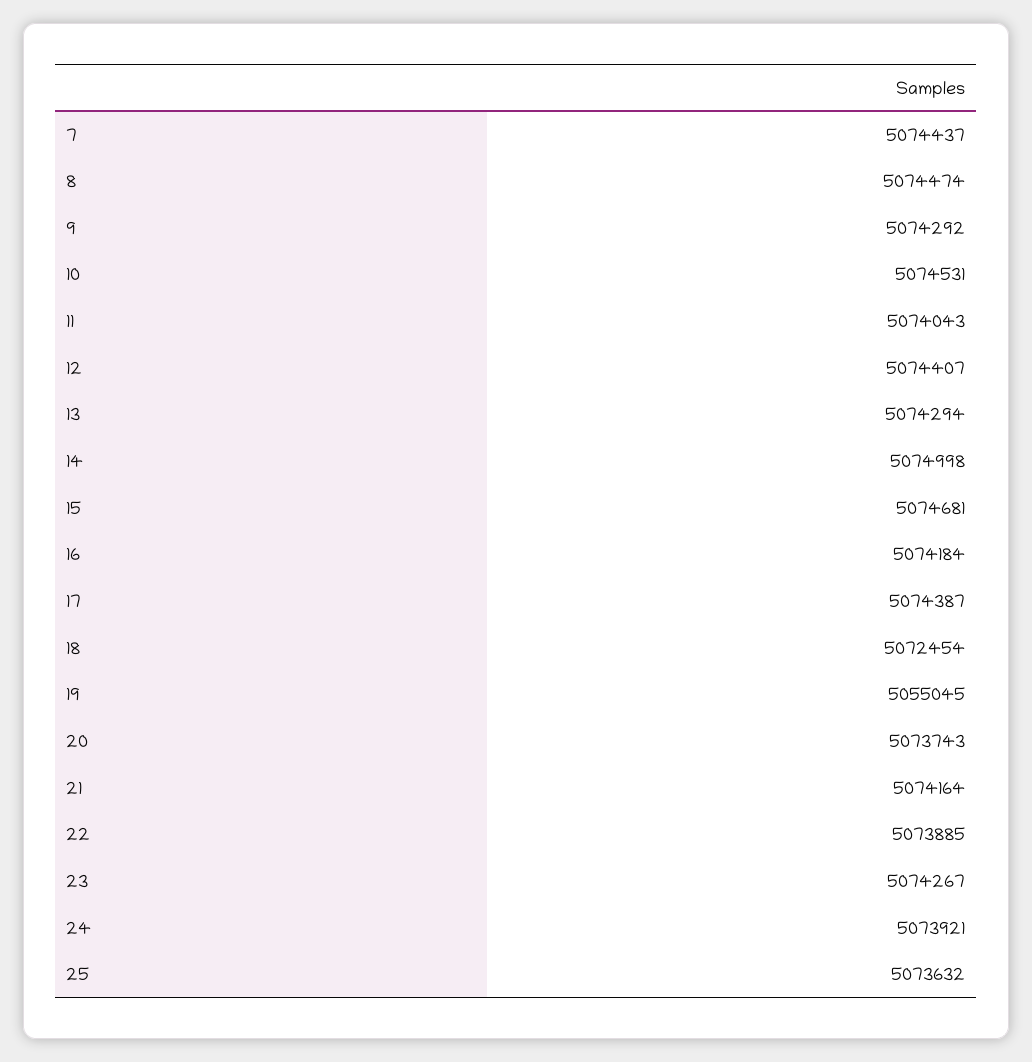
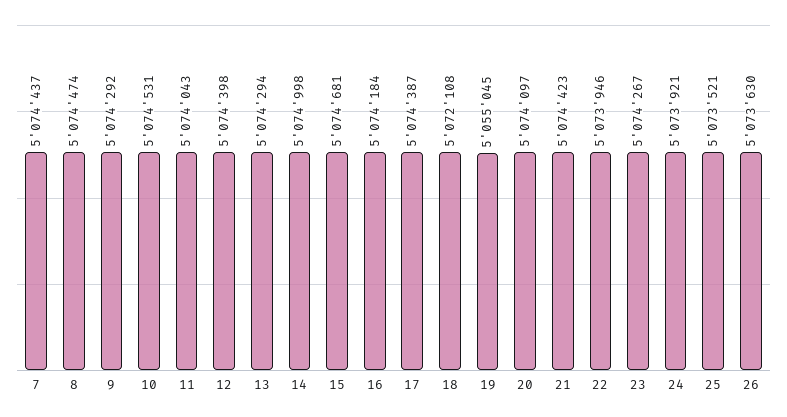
12: 5074407 -> 5074398
18: 5072454 -> 5072108
20: 5073743 -> 5074097
21: 5074164 -> 5074423
22: 5073885 -> 5073946
25: 5073632 -> 5073521
26: none -> 5073630

